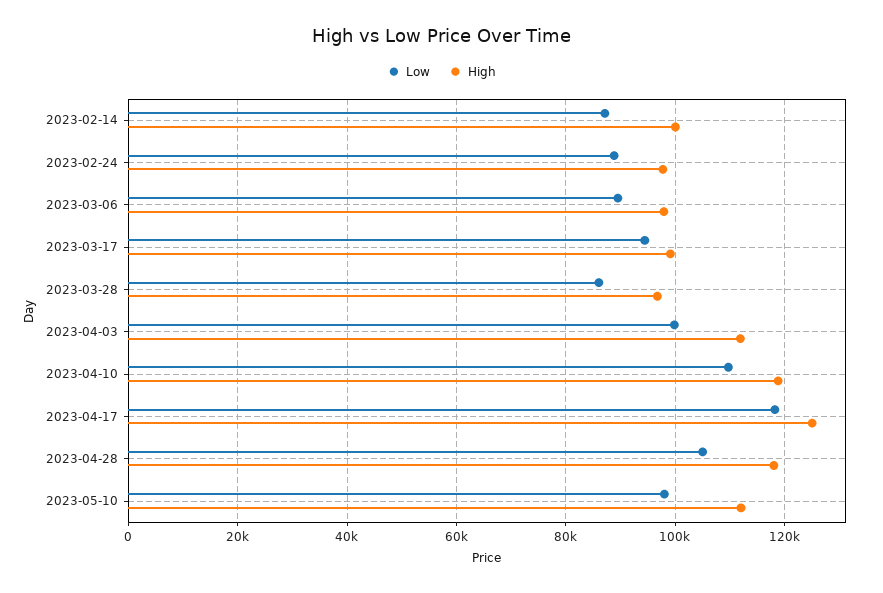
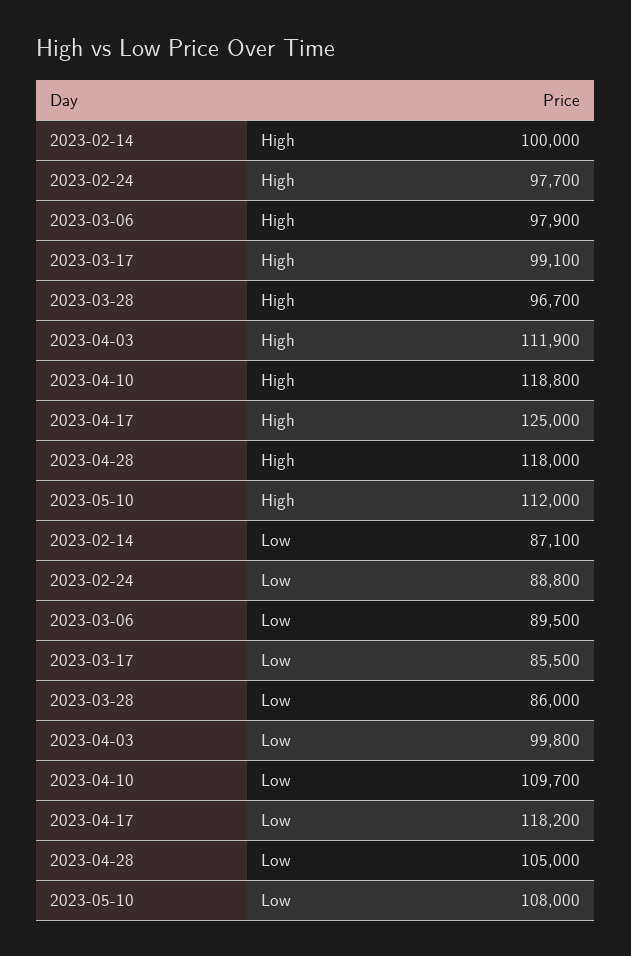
Low, 2023-03-17: 94000 -> 85500
Low, 2023-05-10: 98000 -> 108000

